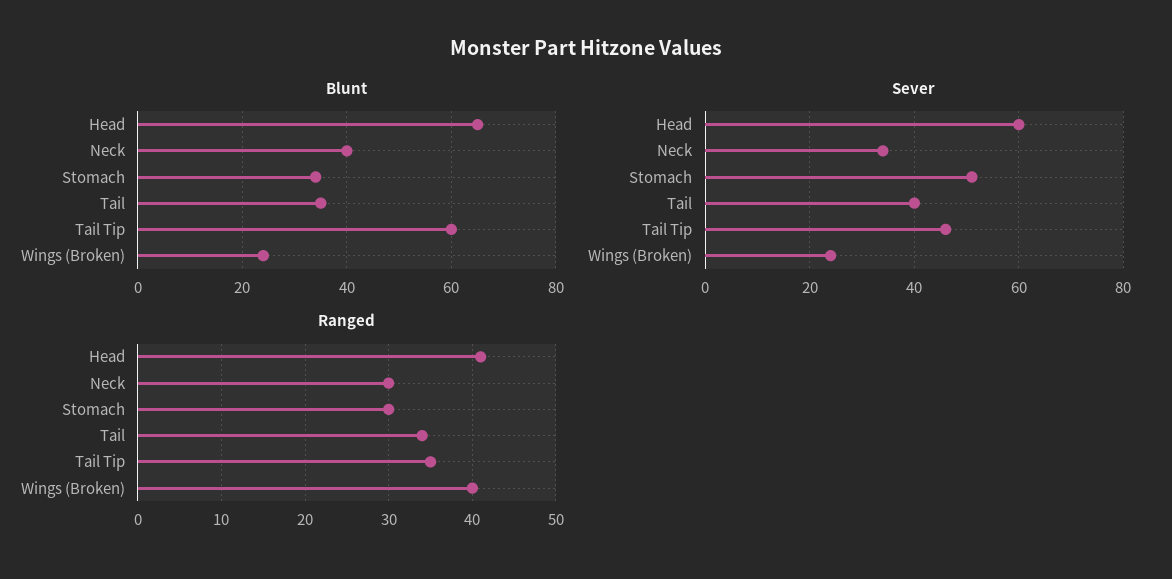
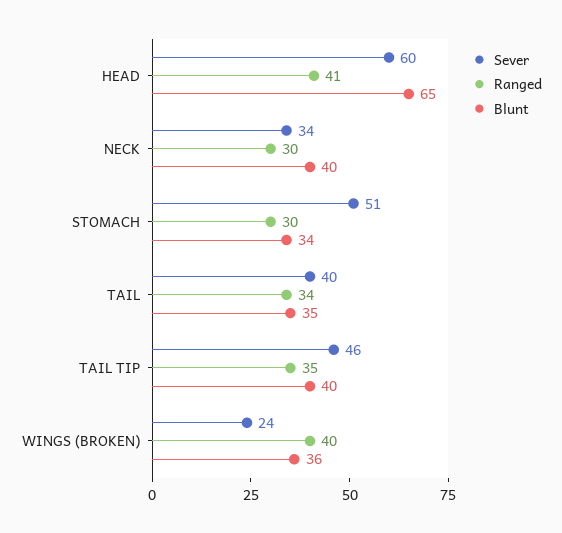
Blunt, Tail Tip: 60 -> 40
Blunt, Wings (Broken): 25 -> 36

